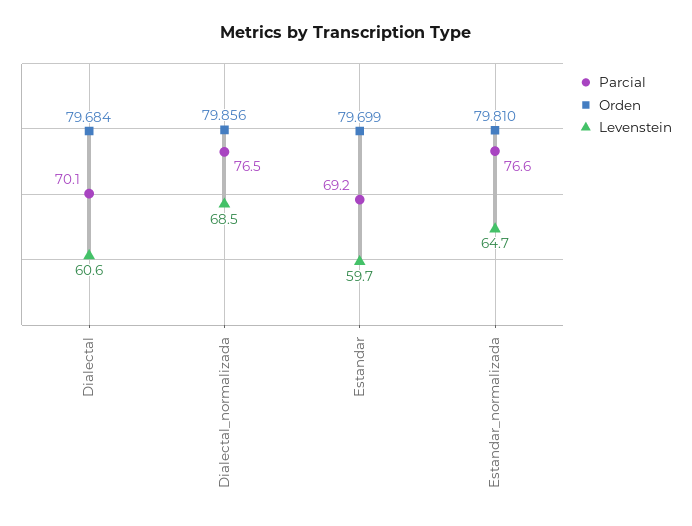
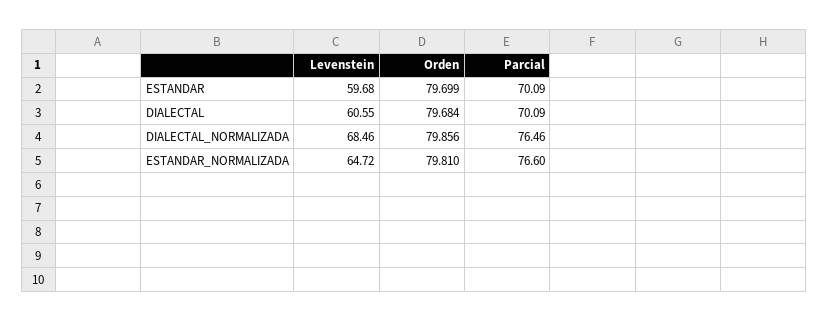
Parcial, Estandar: 69.2 -> 70.09

